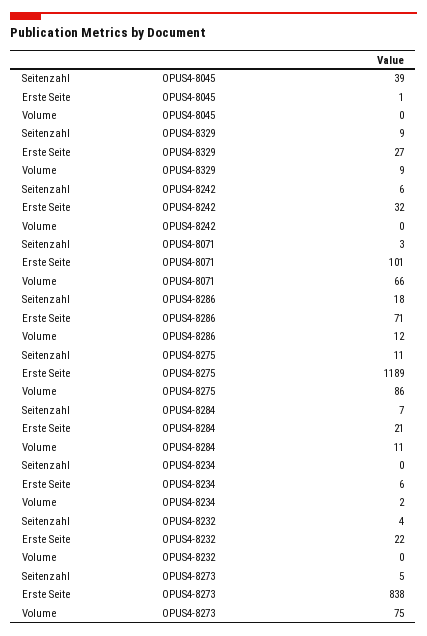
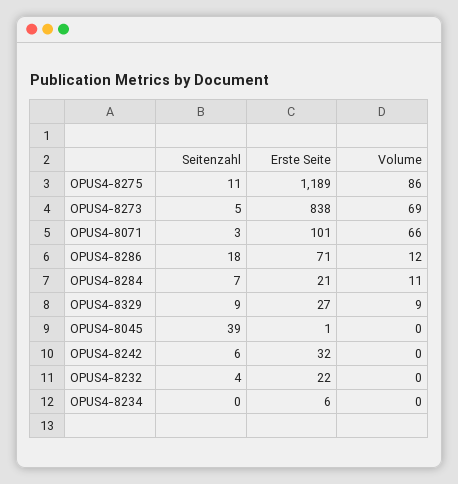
Volume, OPUS4-8234: 2 -> 0
Volume, OPUS4-8273: 75 -> 69

